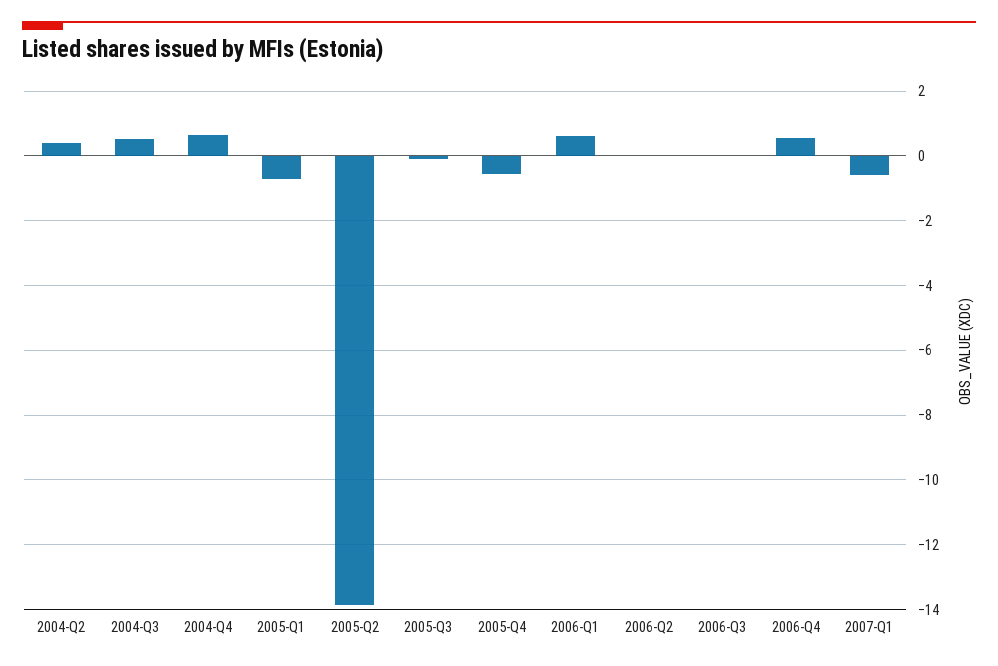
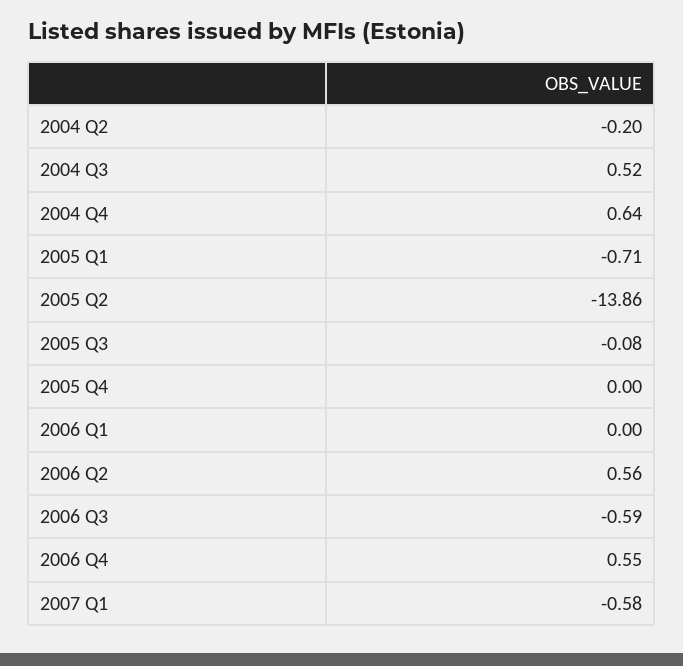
2004-Q2: 0.4 -> -0.2
2005-Q4: -0.6 -> 0
2006-Q1: 0.6 -> 0
2006-Q2: 0 -> 0.56
2006-Q3: 0 -> -0.59

